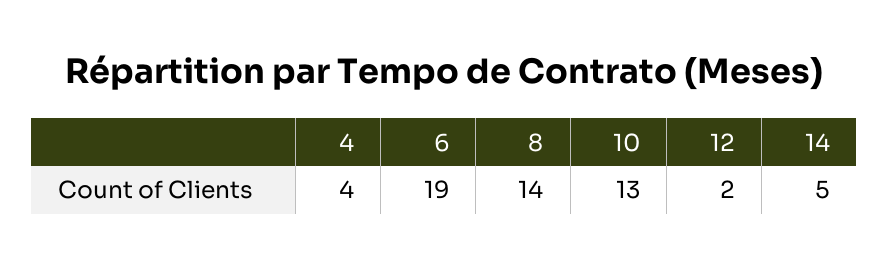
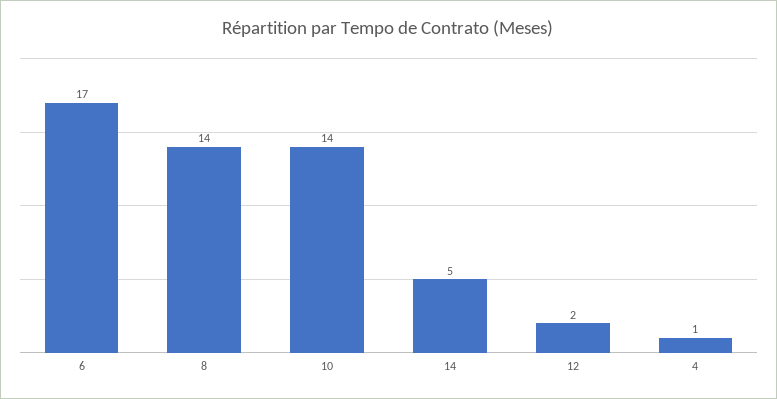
4: 4 -> 1
6: 19 -> 17
10: 13 -> 14

